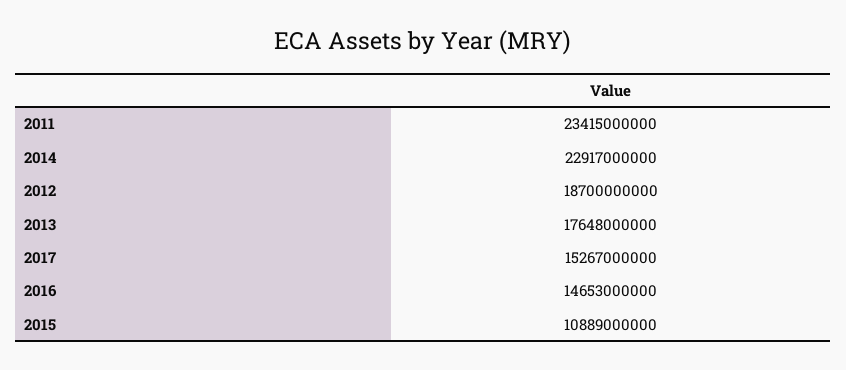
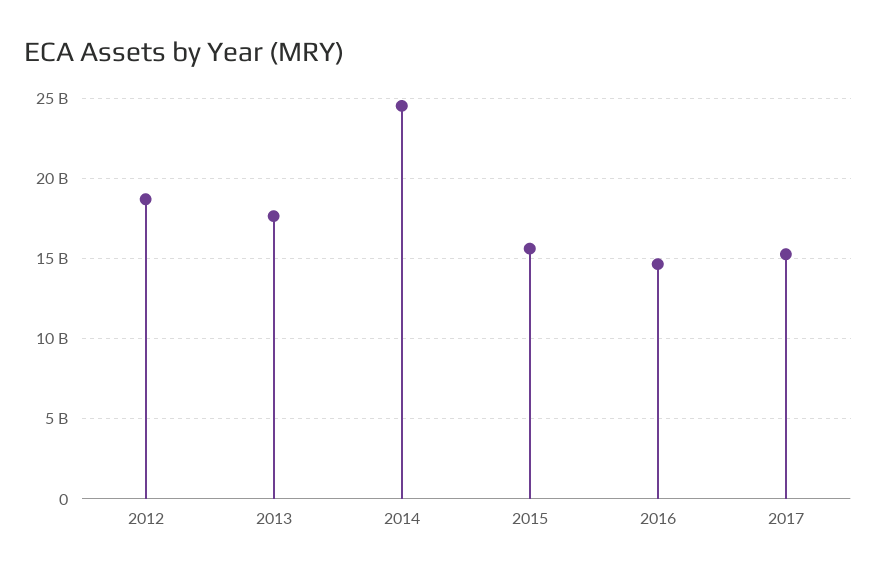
2011: 23415000000 -> none
2014: 22917000000 -> 24500000000
2015: 10889000000 -> 15500000000

